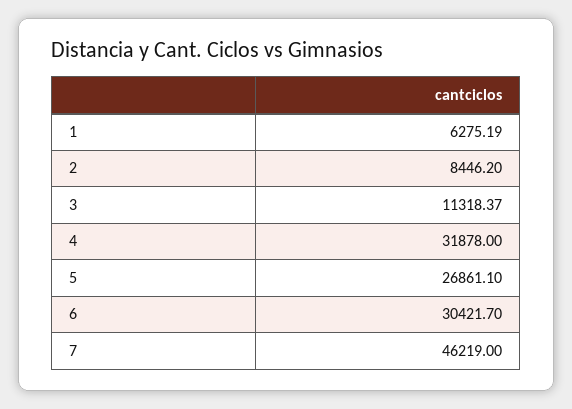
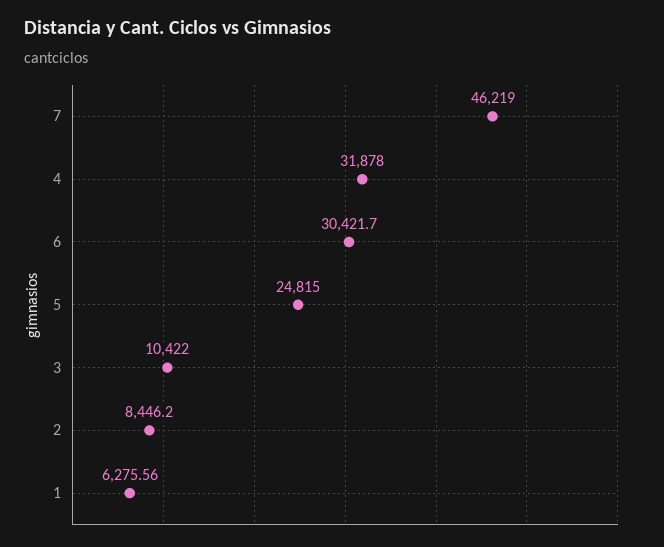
1: 6275.19 -> 6275.56
3: 11318.37 -> 10422
5: 26861.1 -> 24815

